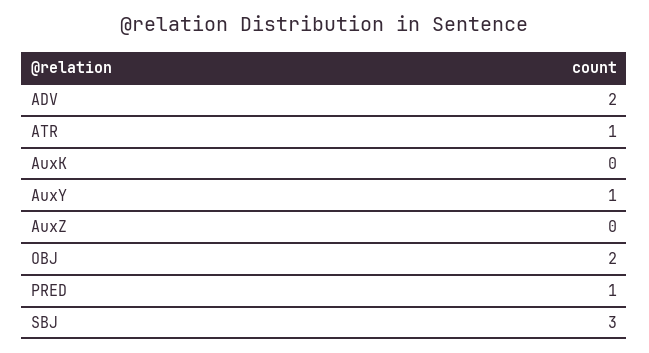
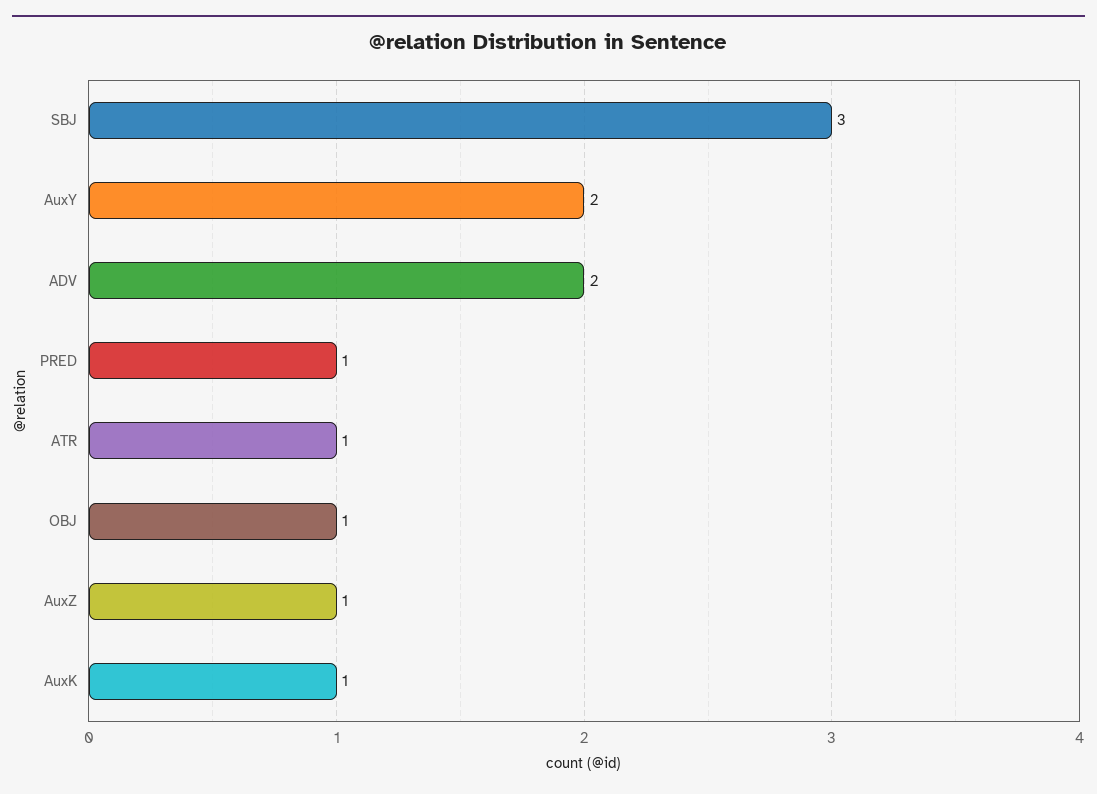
AuxK: 0 -> 1
AuxY: 1 -> 2
AuxZ: 0 -> 1
OBJ: 2 -> 1

